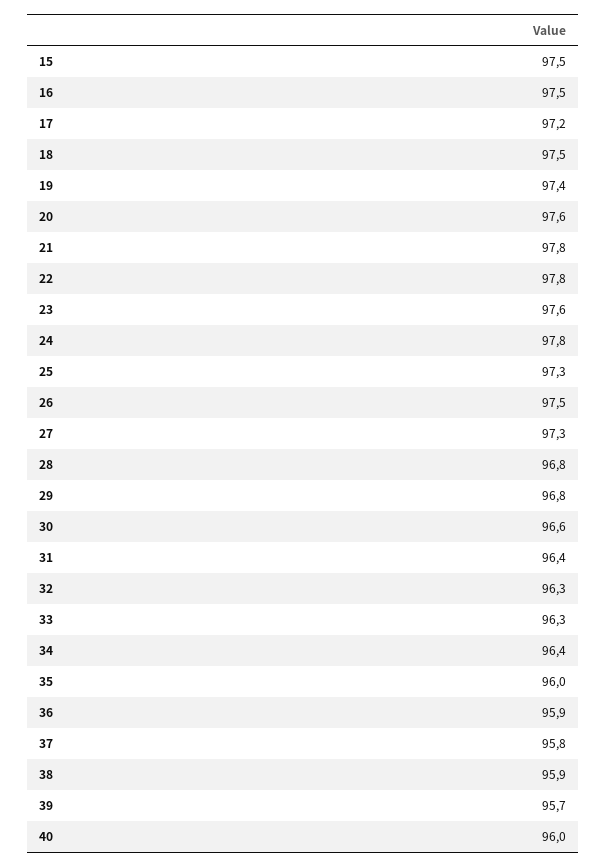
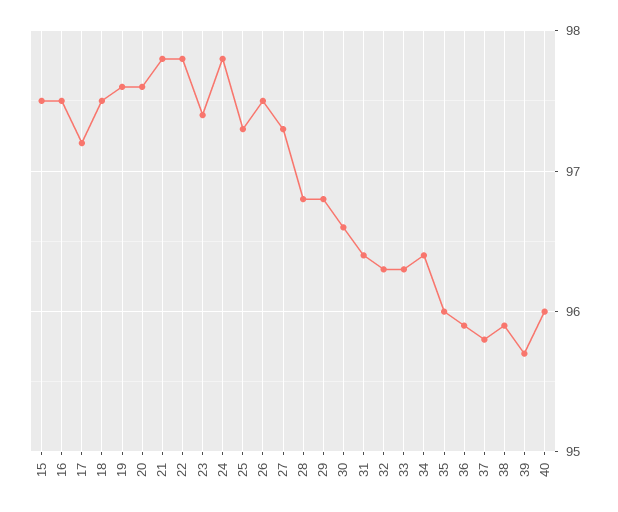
19: 97.4 -> 97.6
23: 97.6 -> 97.4

